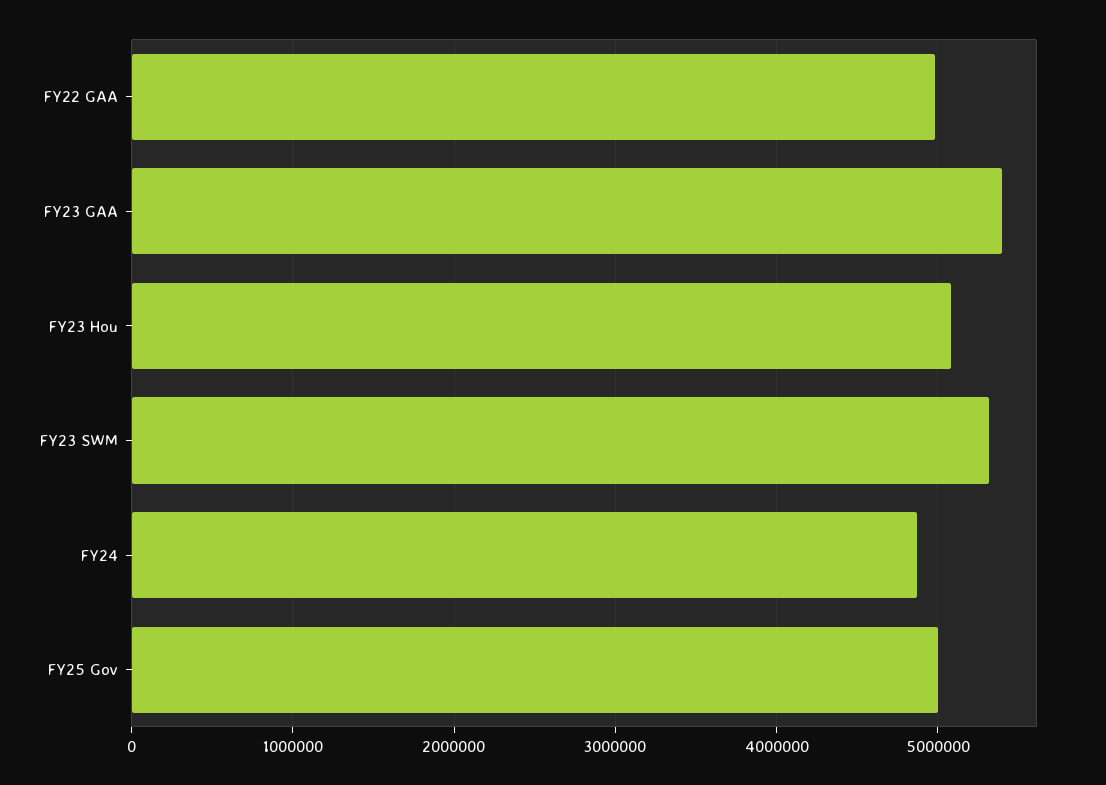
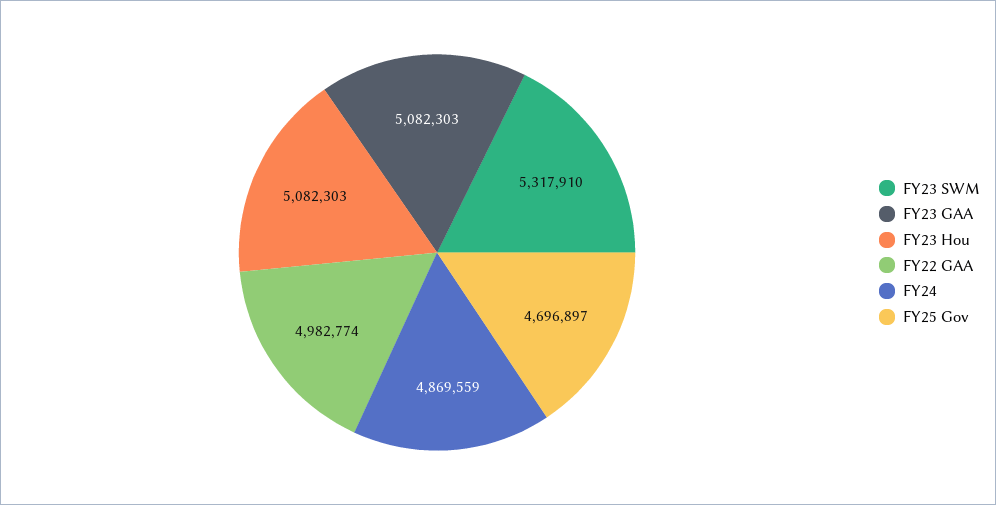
FY23 GAA: 5400000 -> 5082303
FY25 Gov: 5000000 -> 4696897

